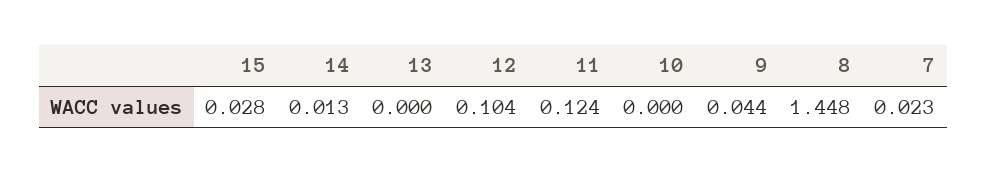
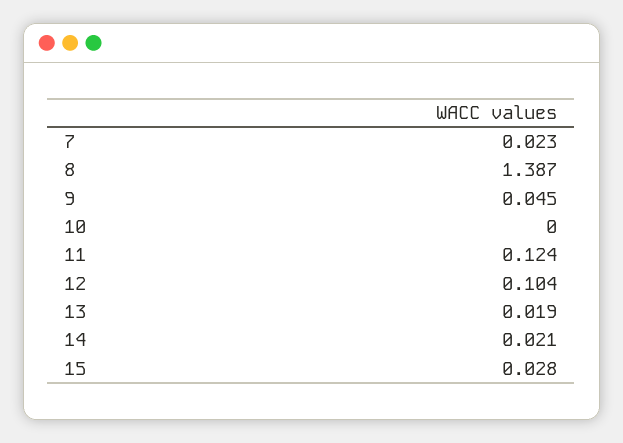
14: 0.013 -> 0.021
13: 0 -> 0.019
9: 0.044 -> 0.045
8: 1.448 -> 1.387

